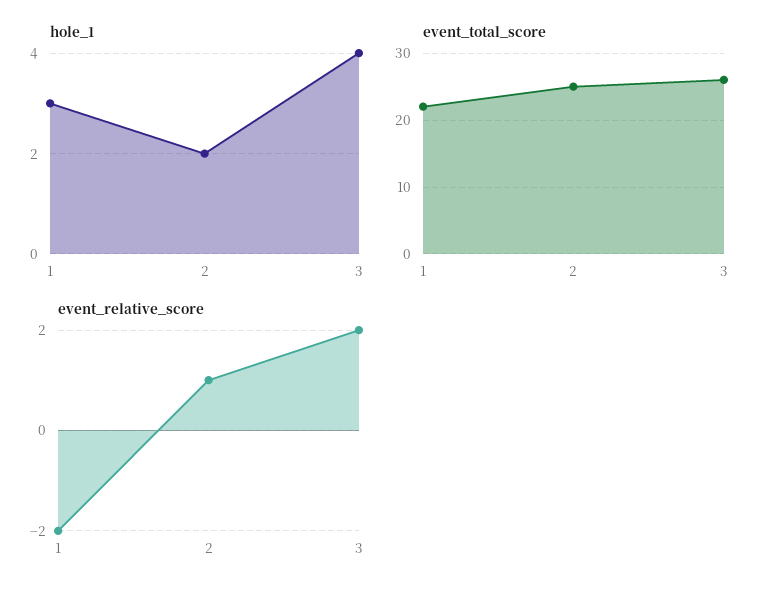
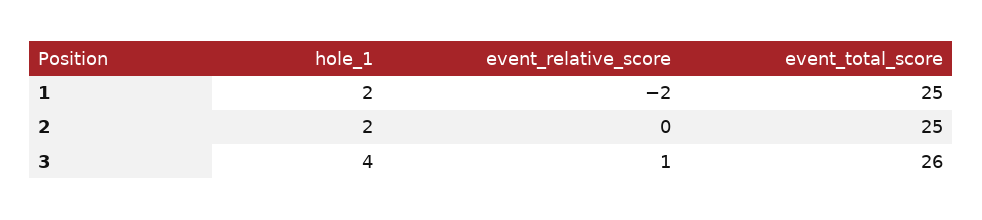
hole_1, 1: 3 -> 2
event_total_score, 1: 22 -> 25
event_relative_score, 2: 1 -> 0
event_relative_score, 3: 2 -> 1

